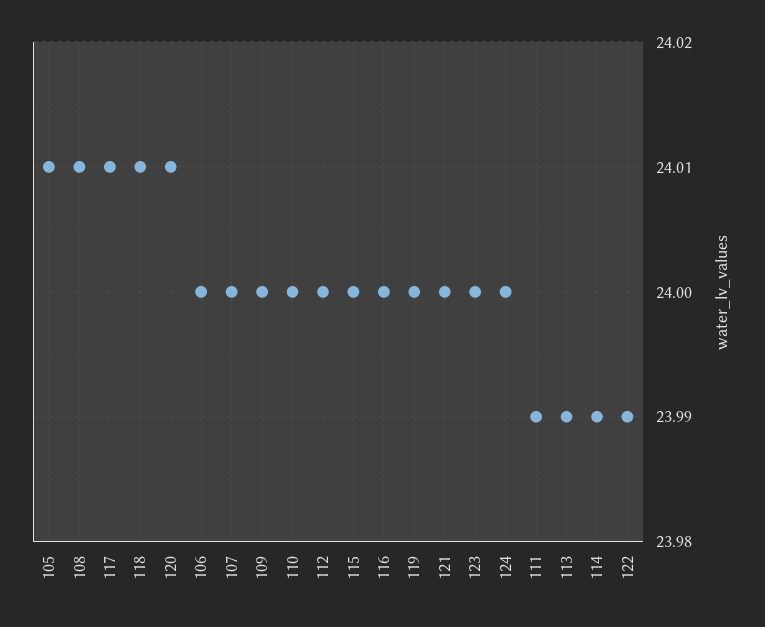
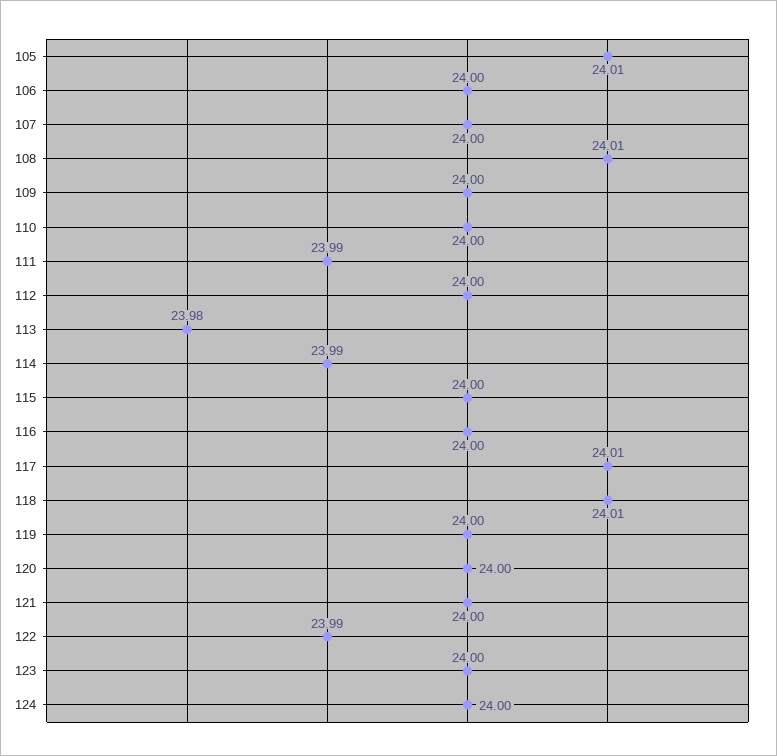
120: 24.01 -> 24
113: 23.99 -> 23.98

